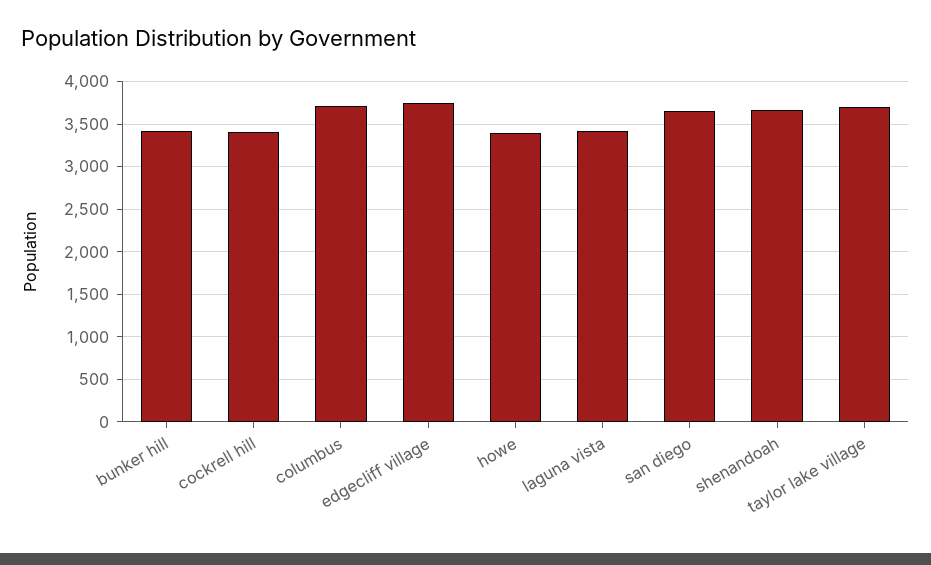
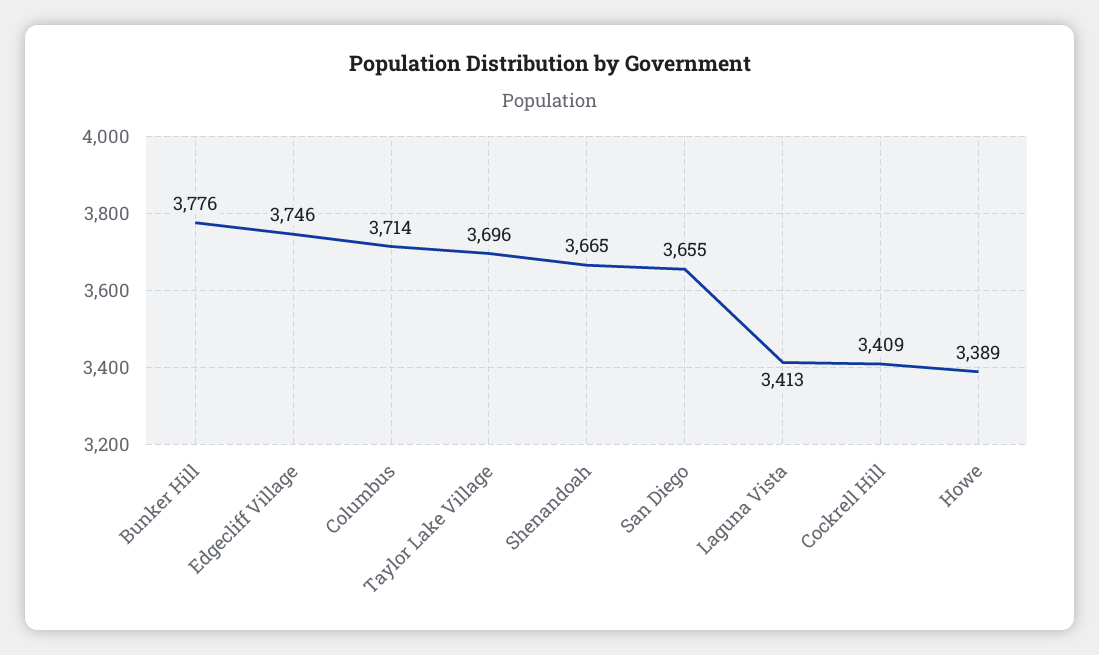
bunker hill: 3400 -> 3776

